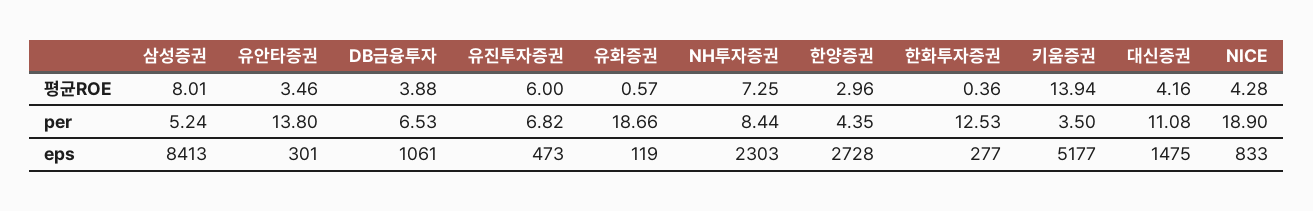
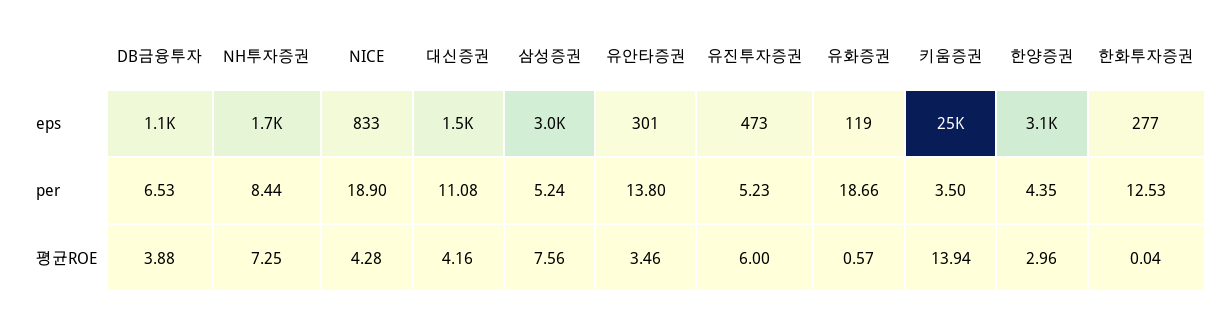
삼성증권, 평균ROE: 8.01 -> 7.56
한화투자증권, 평균ROE: 0.36 -> 0.04
유진투자증권, per: 6.82 -> 5.23
삼성증권, eps: 8413 -> 3000
NH투자증권, eps: 2303 -> 1700
한양증권, eps: 2728 -> 3100
키움증권, eps: 5177 -> 25000

